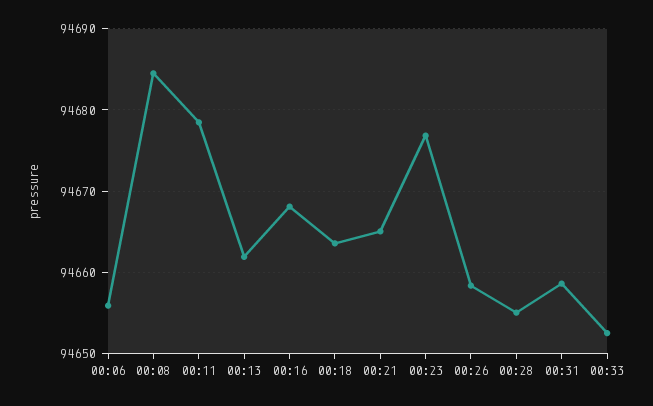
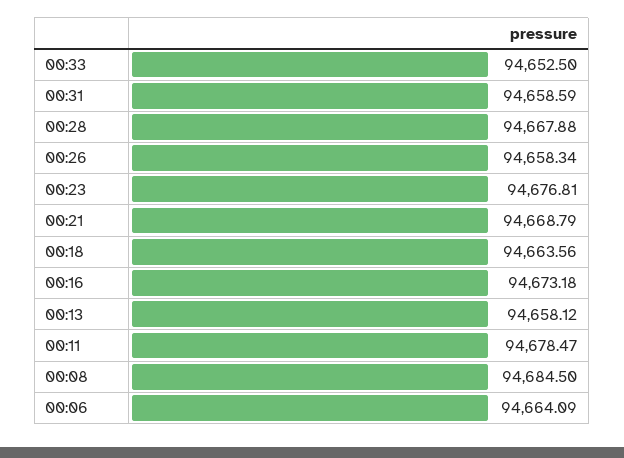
00:06: 94656 -> 94664.09
00:13: 94662 -> 94658.12
00:16: 94668 -> 94673.18
00:21: 94665 -> 94668.79
00:28: 94655 -> 94667.88

